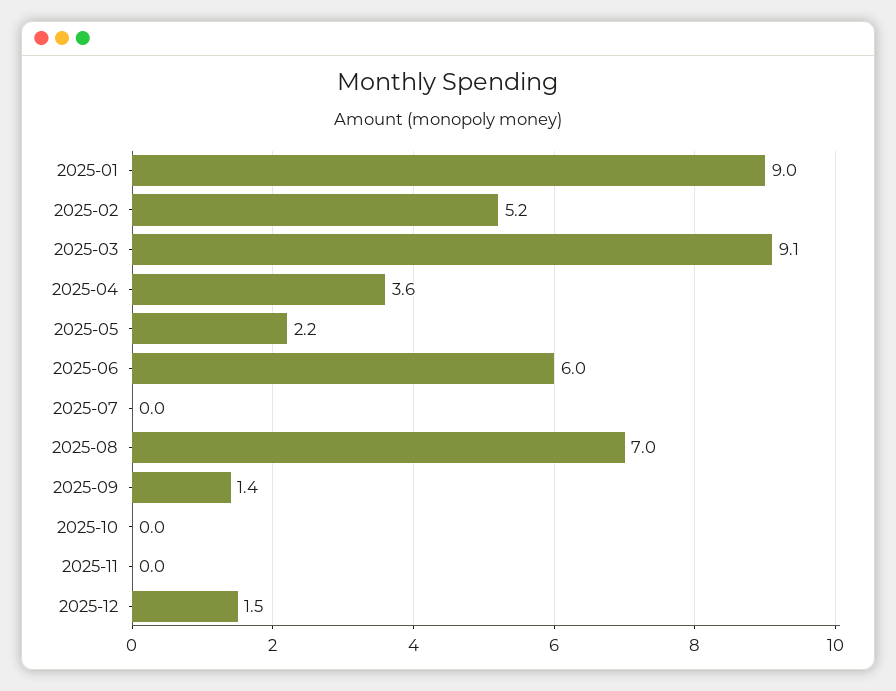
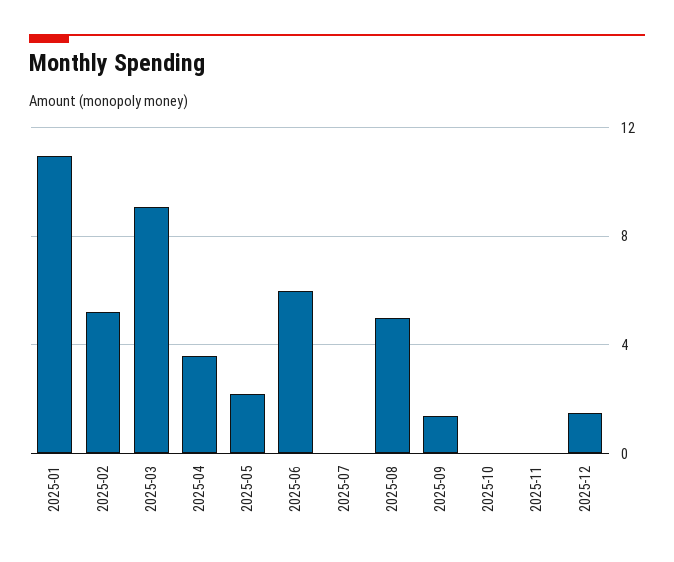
2025-01: 9 -> 11
2025-08: 7 -> 5

